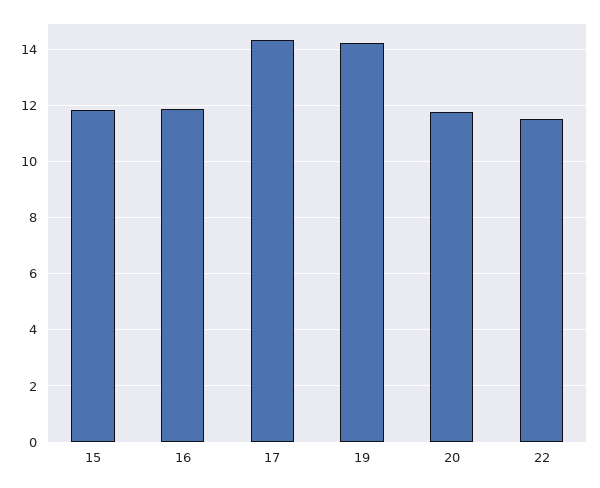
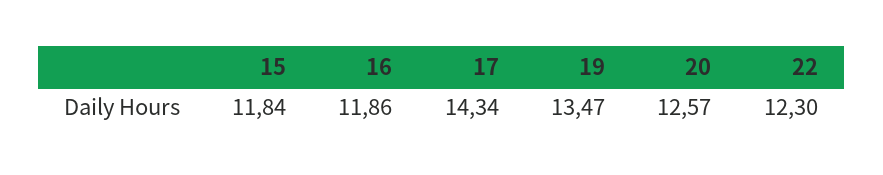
19: 14.25 -> 13.47
20: 11.75 -> 12.57
22: 11.5 -> 12.3

